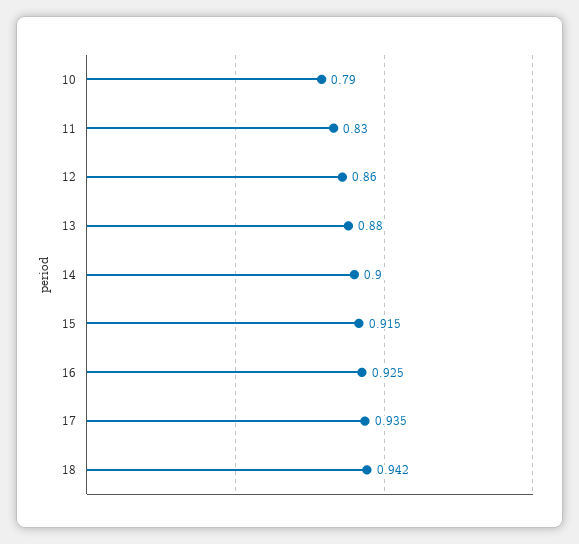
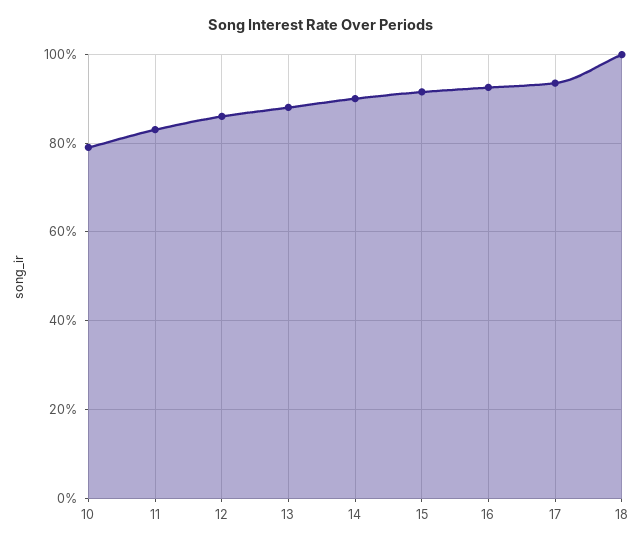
18: 0.942 -> 1

